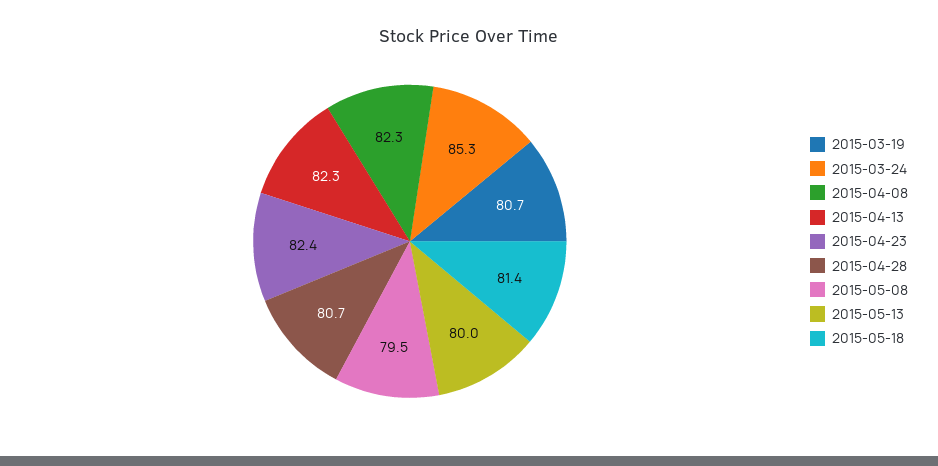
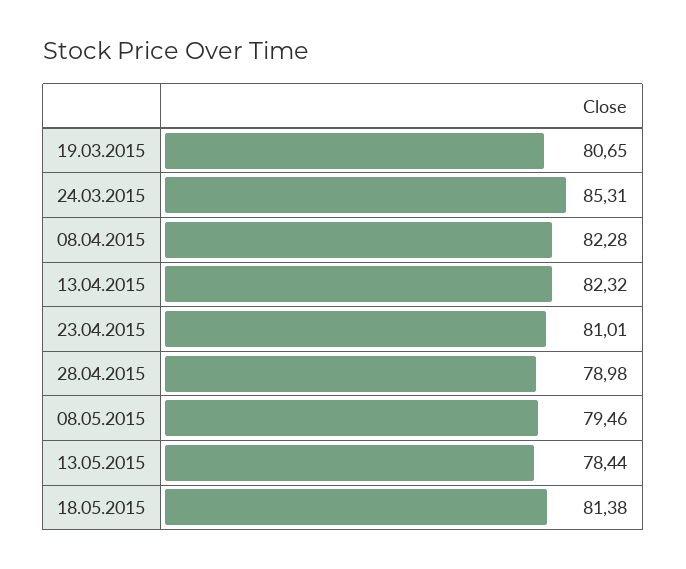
2015-04-23: 82.4 -> 81.01
2015-04-28: 80.7 -> 78.98
2015-05-13: 80 -> 78.44

